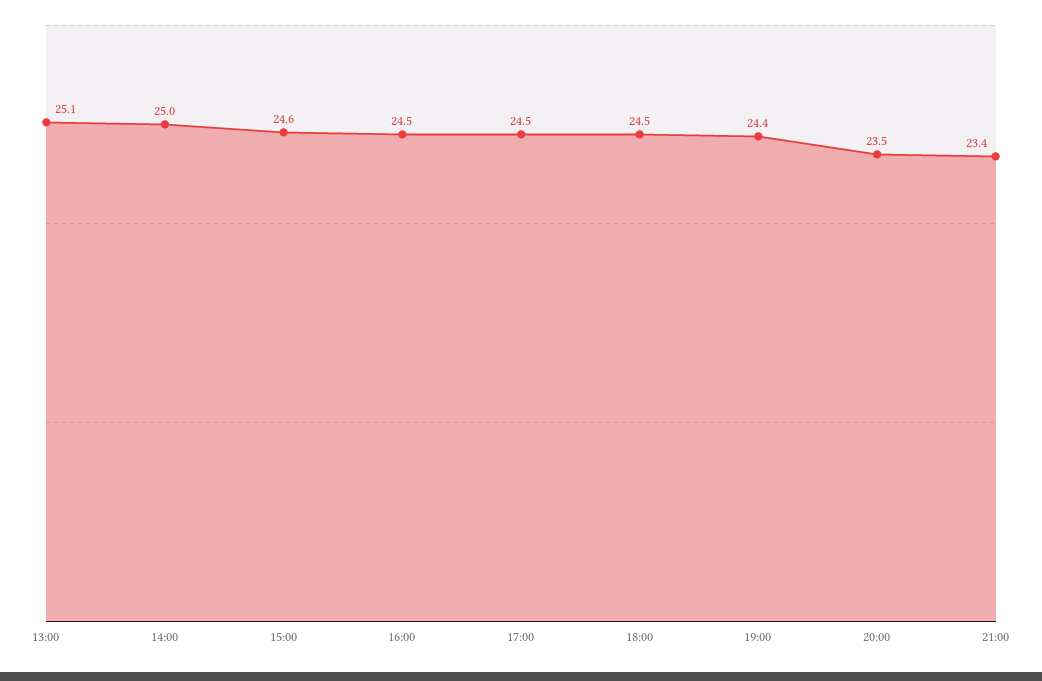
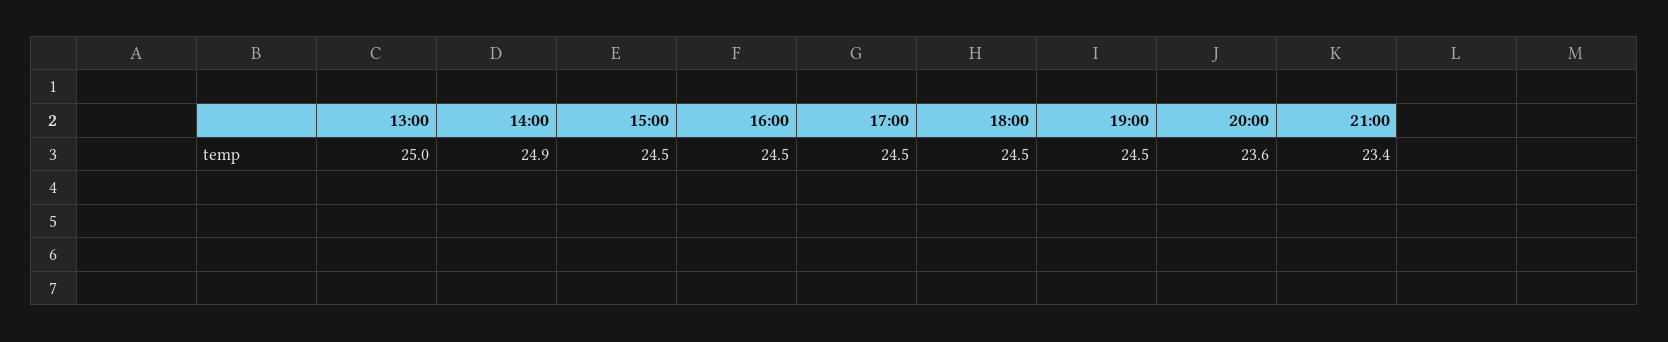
13:00: 25.1 -> 25
14:00: 25 -> 24.9
15:00: 24.6 -> 24.5
19:00: 24.4 -> 24.5
20:00: 23.5 -> 23.6

